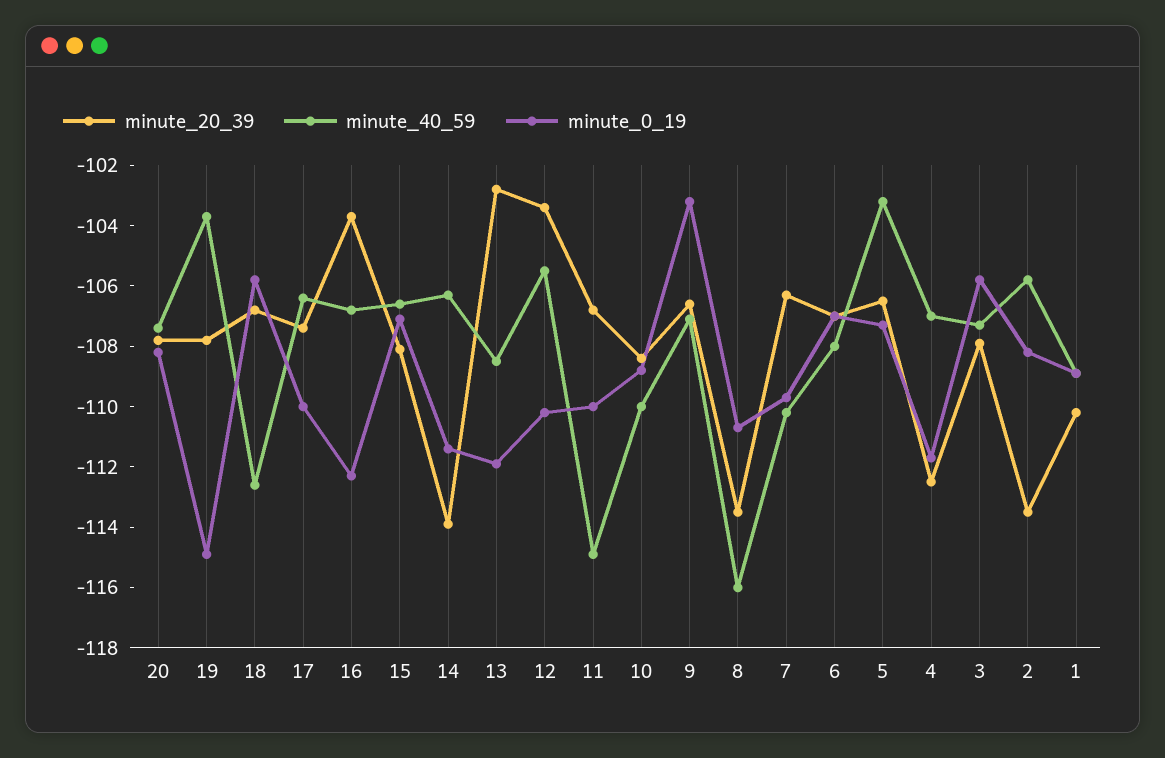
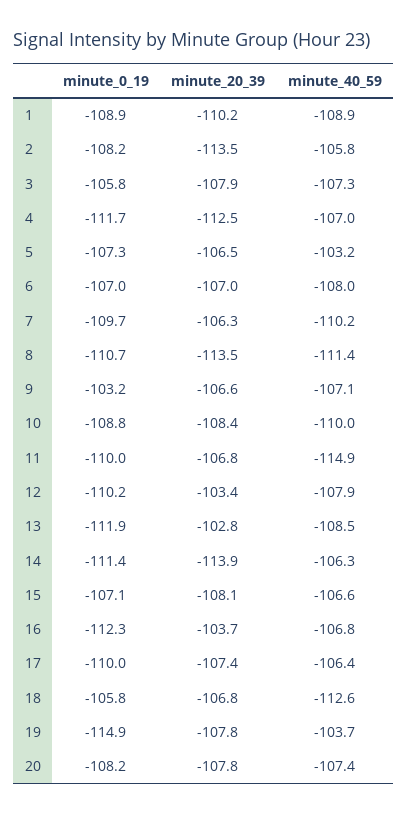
minute_40_59, 12: -105.5 -> -107.9
minute_40_59, 8: -116 -> -111.4

